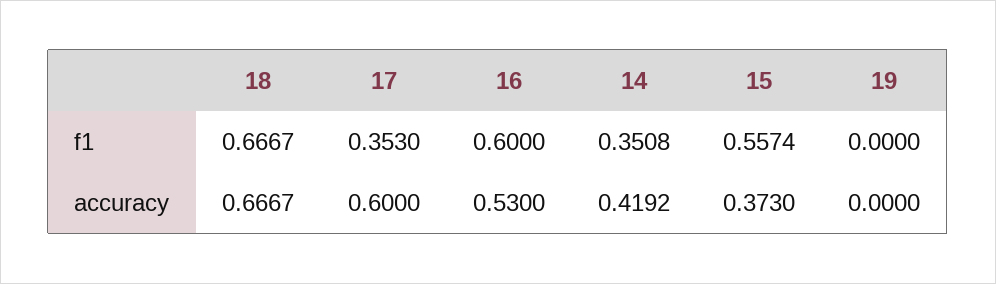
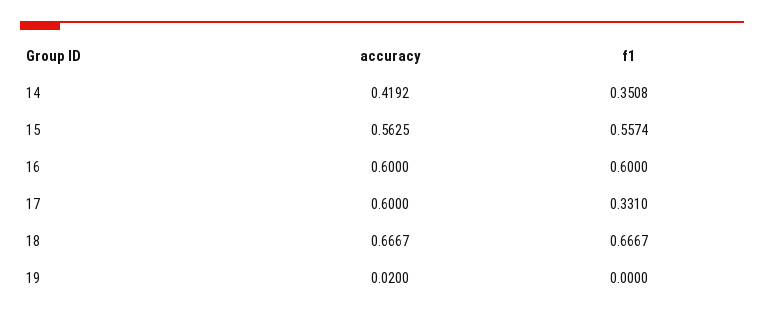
17, f1: 0.353 -> 0.331
16, accuracy: 0.53 -> 0.6
15, accuracy: 0.373 -> 0.5625
19, accuracy: 0 -> 0.02

